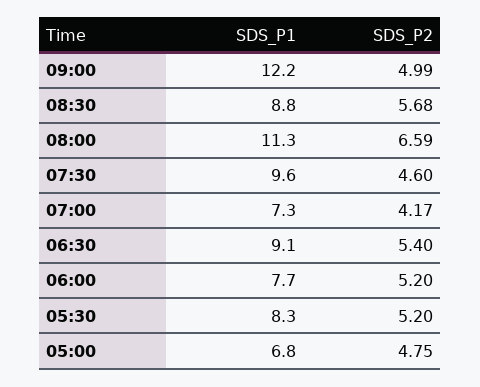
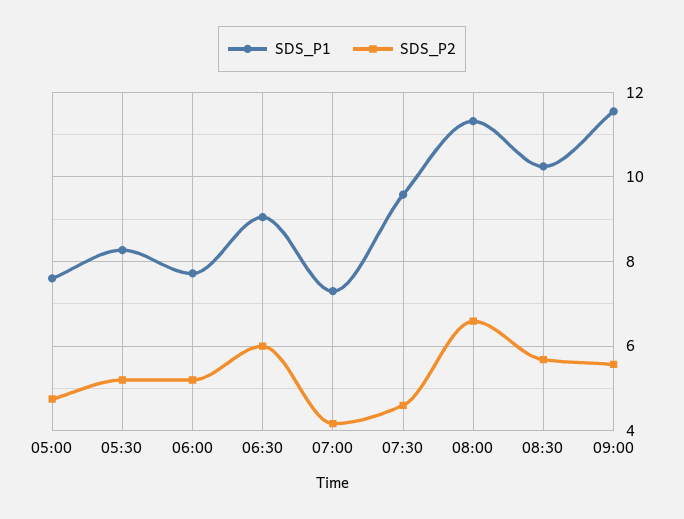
SDS_P1, 09:00: 12.2 -> 11.6
SDS_P2, 09:00: 4.99 -> 5.6
SDS_P1, 08:30: 8.8 -> 10.2
SDS_P2, 06:30: 5.4 -> 6
SDS_P1, 05:00: 6.8 -> 7.6

